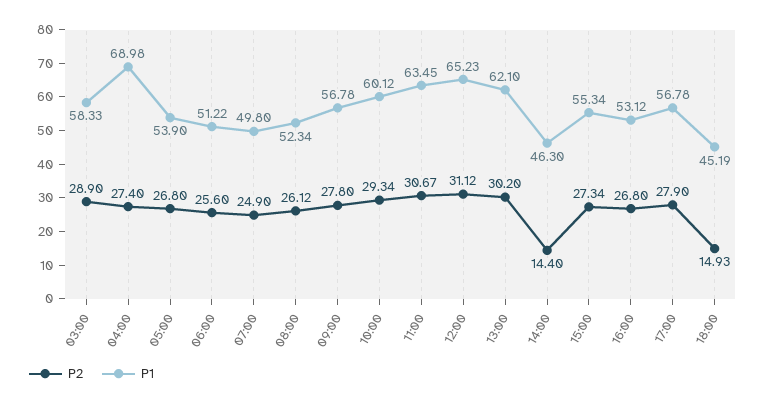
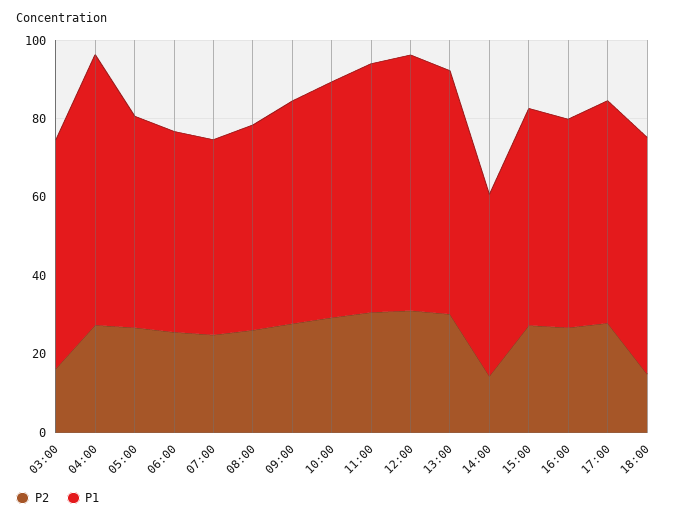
P2, 03:00: 28.9 -> 15
P1, 18:00: 45.19 -> 60

